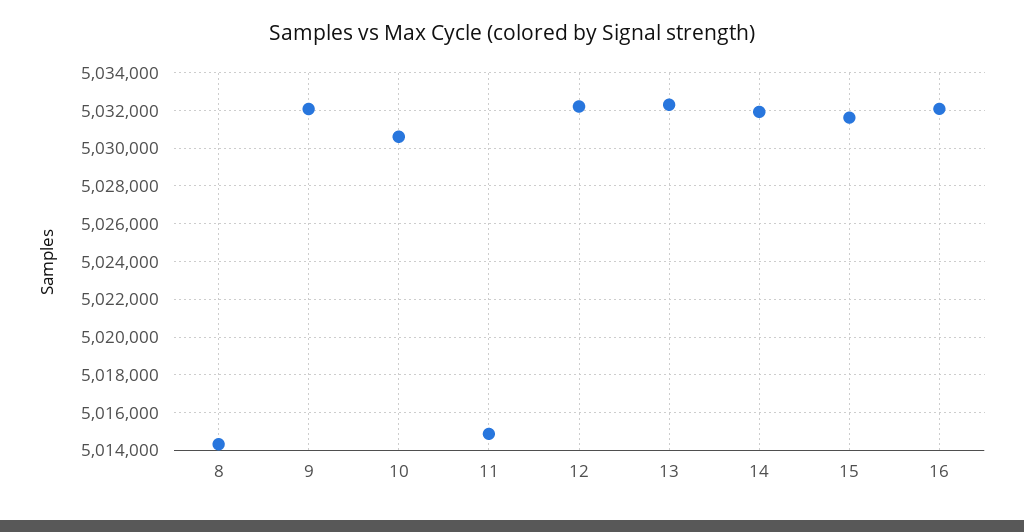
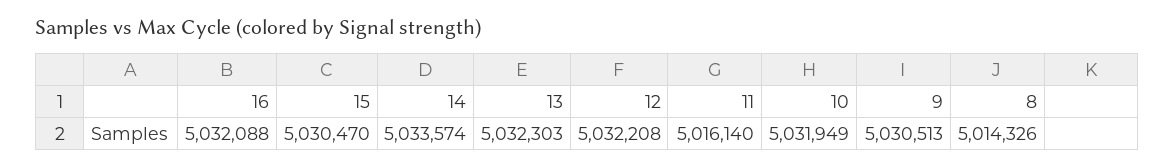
9: 5032000 -> 5030513
10: 5030500 -> 5031949
11: 5015000 -> 5016140
14: 5032000 -> 5033574
15: 5031500 -> 5030470

